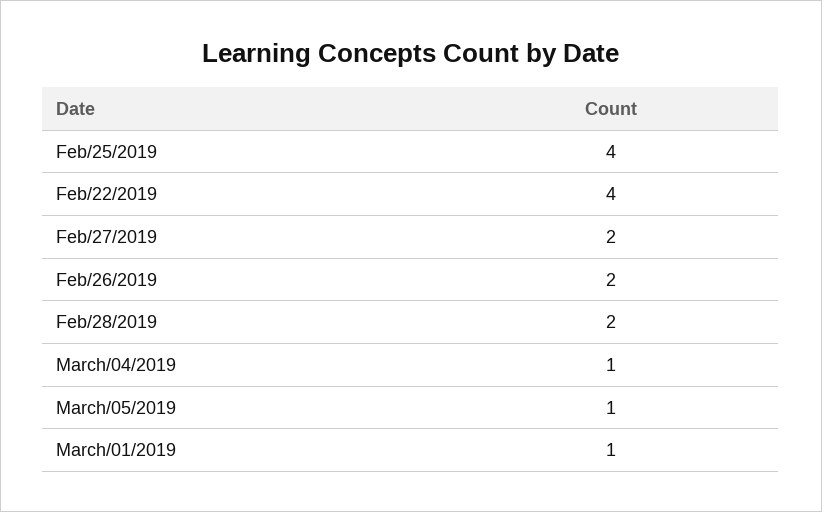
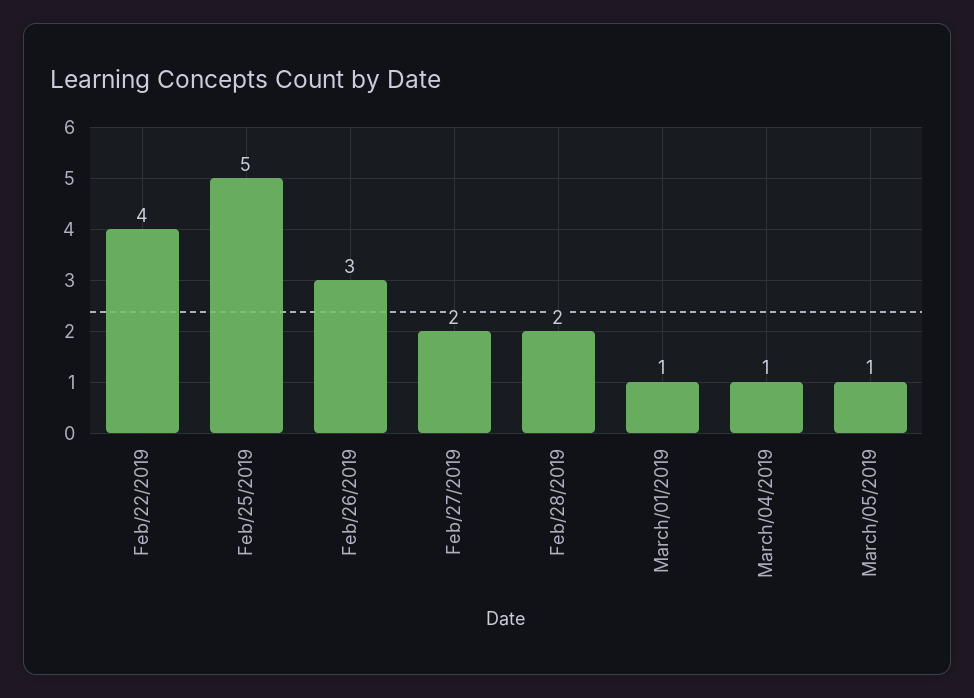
Feb/25/2019: 4 -> 5
Feb/26/2019: 2 -> 3

